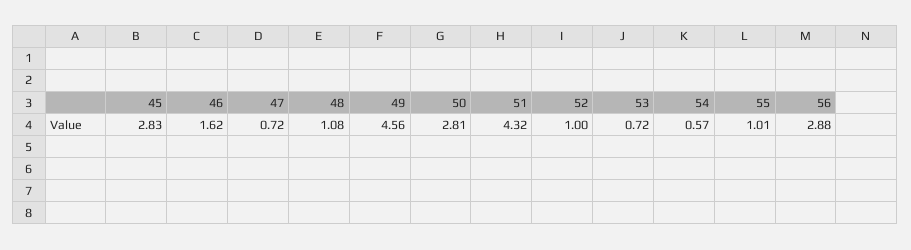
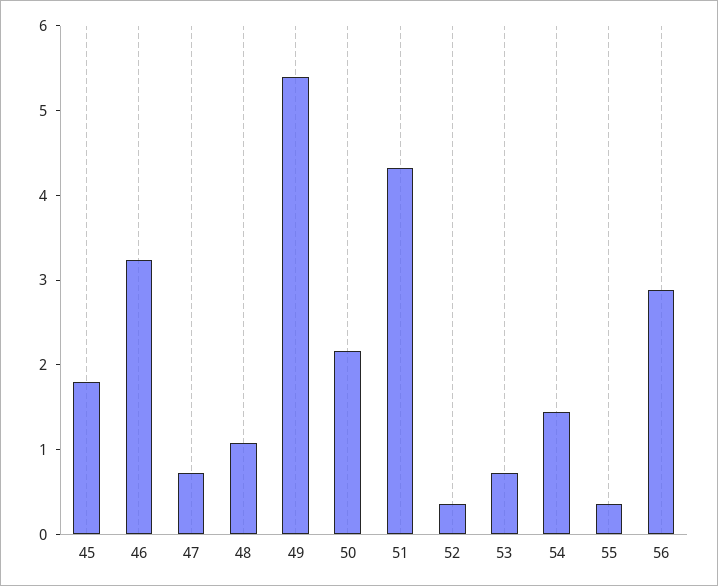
45: 2.83 -> 1.8
46: 1.62 -> 3.2
49: 4.56 -> 5.4
50: 2.81 -> 2.2
52: 1 -> 0.4
54: 0.57 -> 1.4
55: 1.01 -> 0.4

